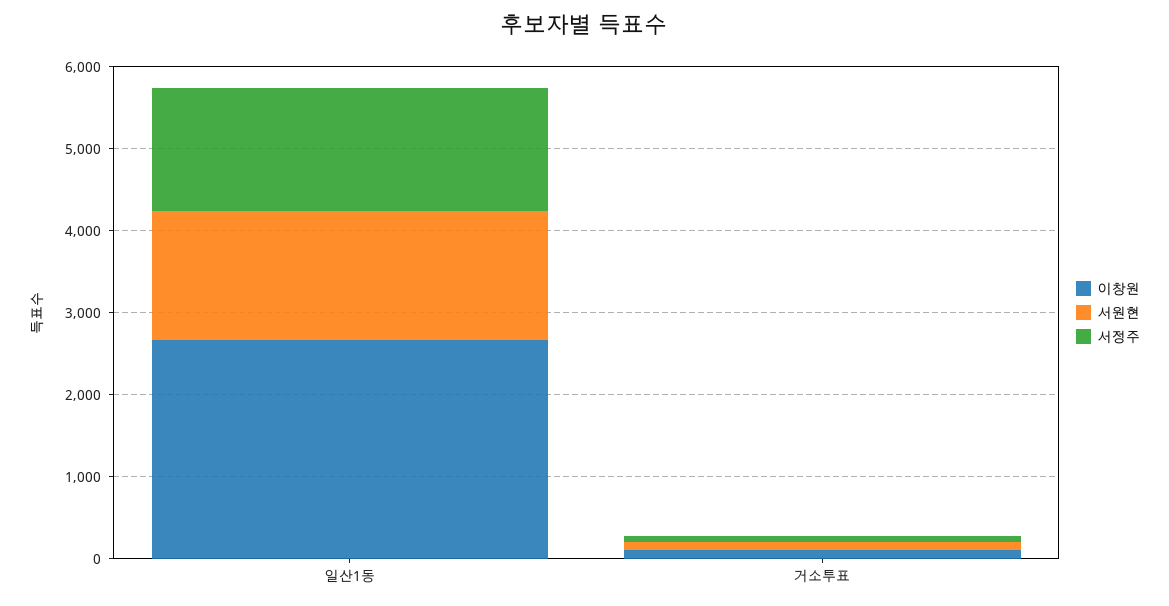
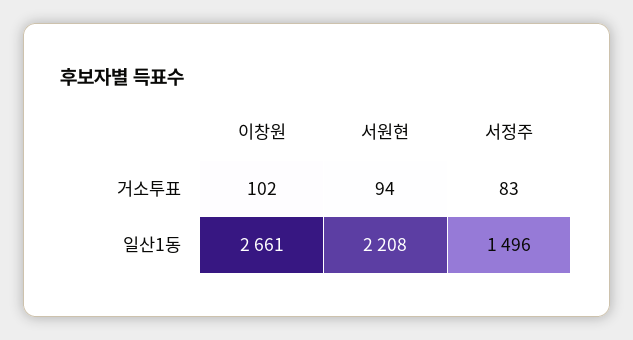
서원현, 일산1동: 1600 -> 2208

